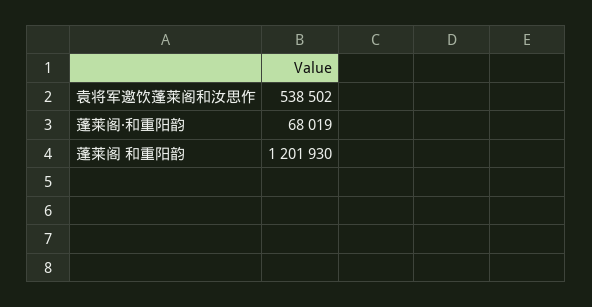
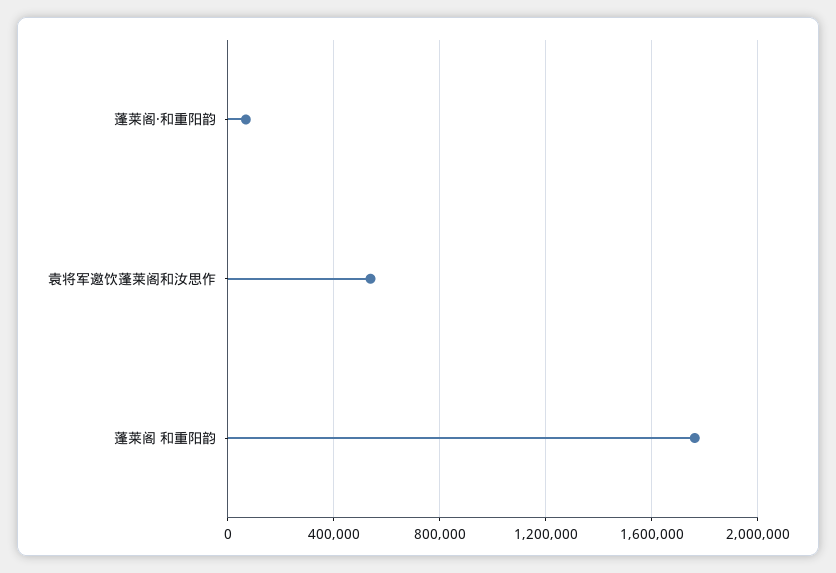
蓬莱阁 和重阳韵: 1201930 -> 1750000

